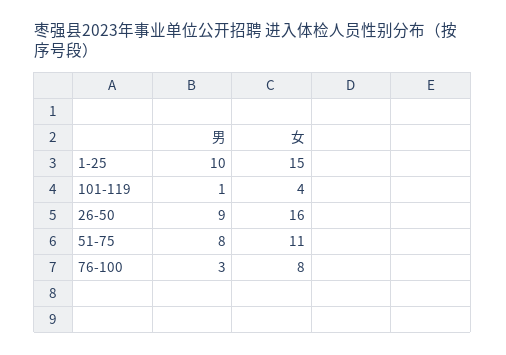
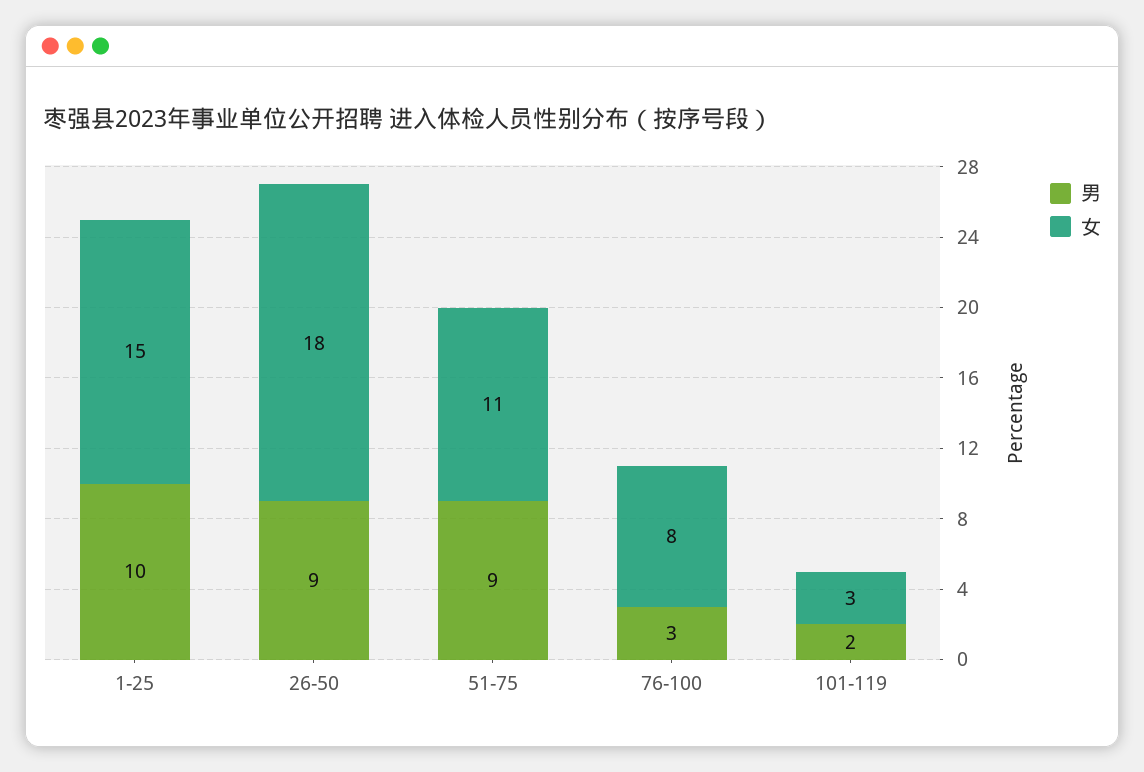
男, 101-119: 1 -> 2
女, 101-119: 4 -> 3
女, 26-50: 16 -> 18
男, 51-75: 8 -> 9

